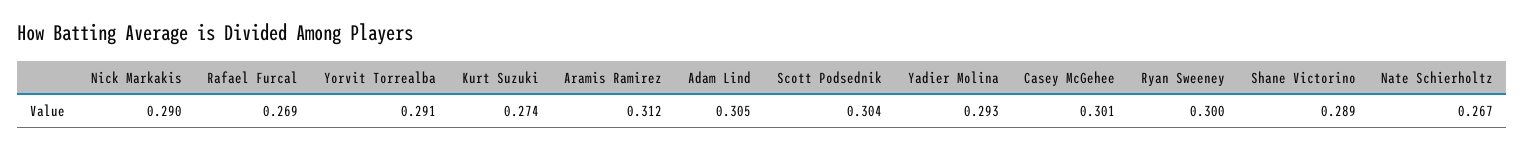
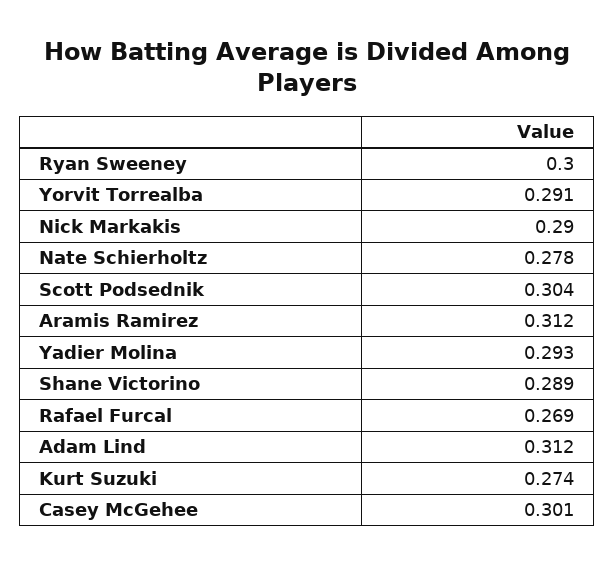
Adam Lind: 0.305 -> 0.312
Nate Schierholtz: 0.267 -> 0.278

